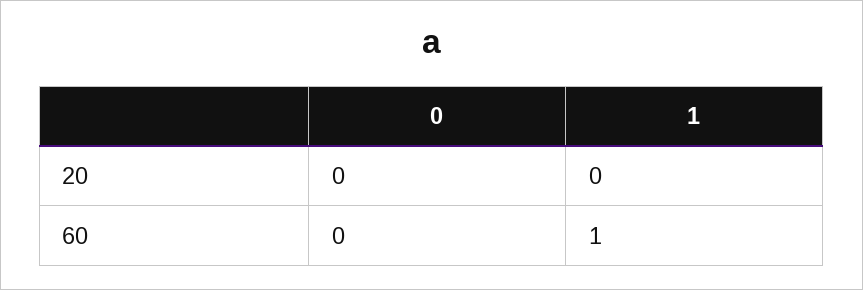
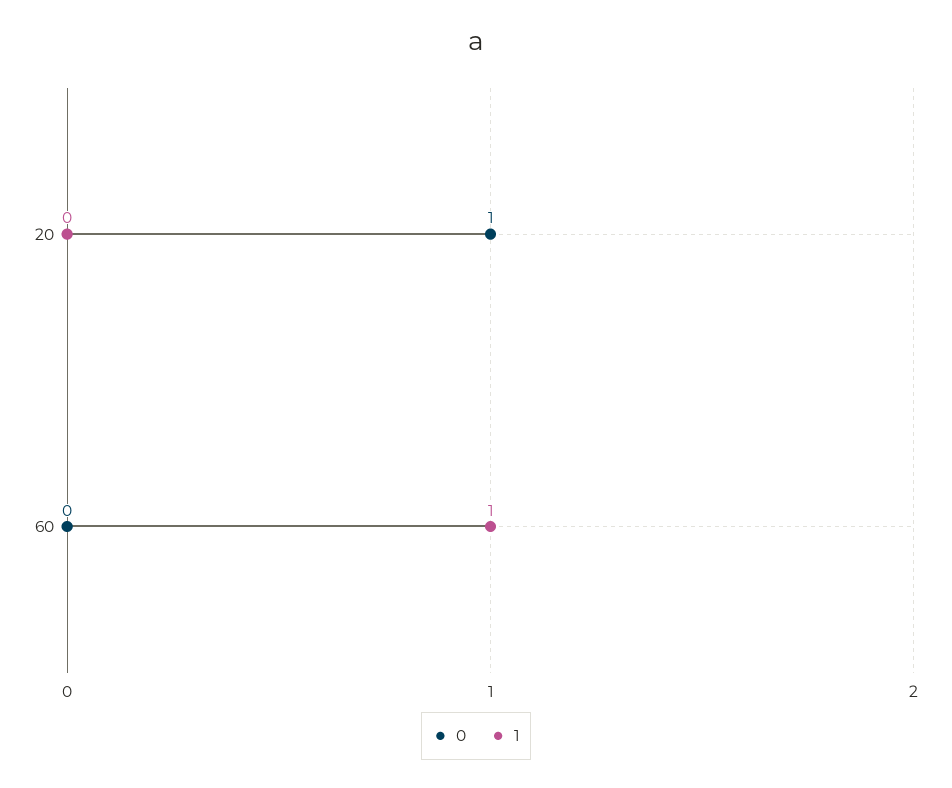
0, 20: 0 -> 1

